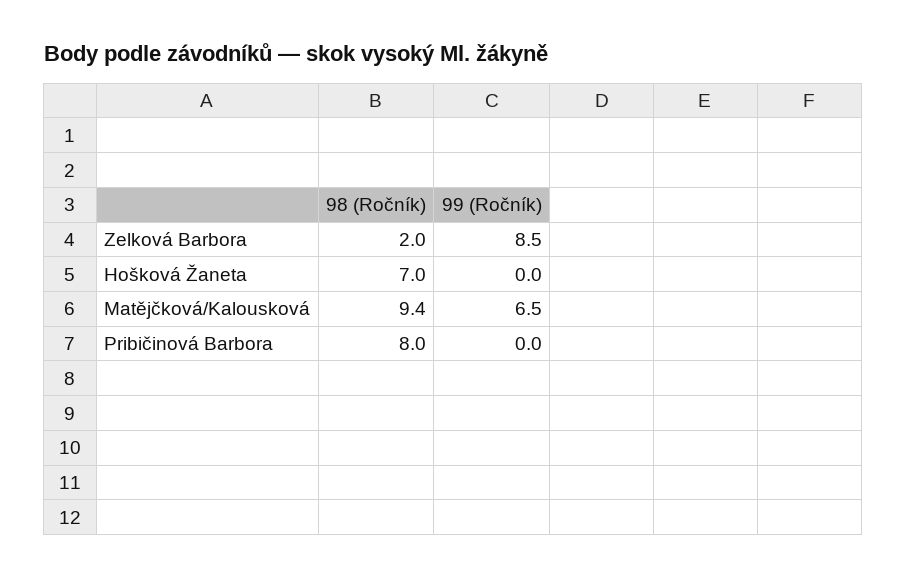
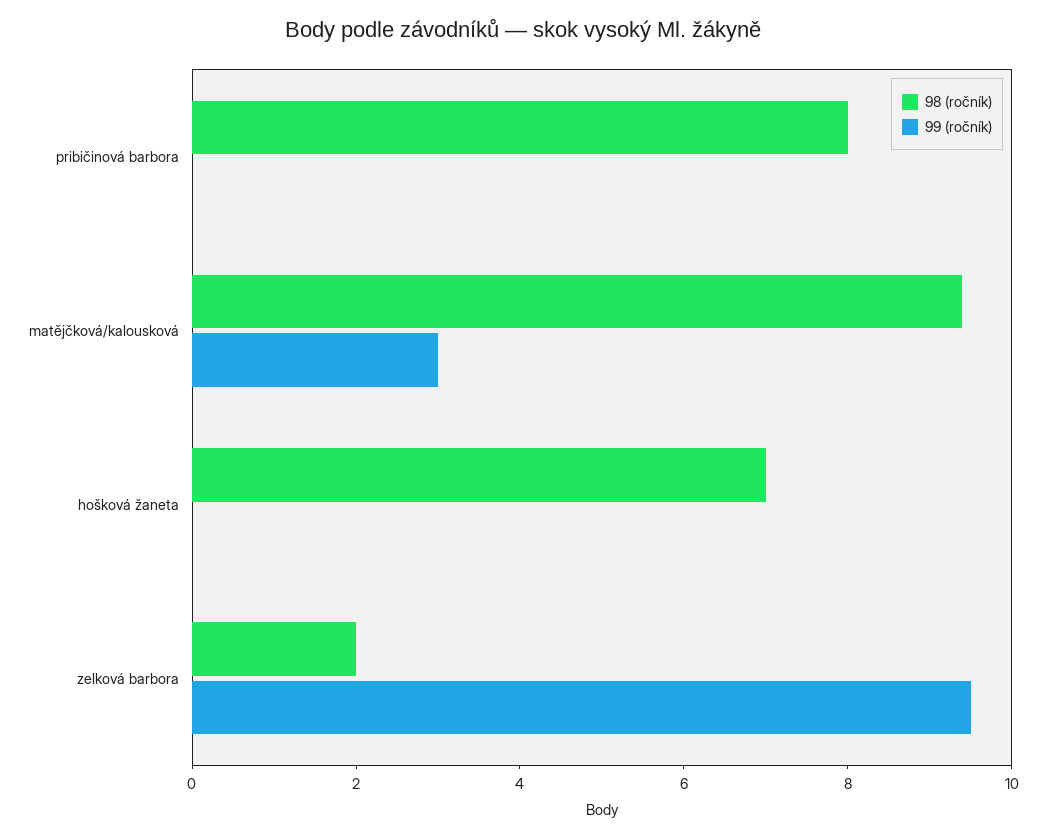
99 (Ročník), Zelková Barbora: 8.5 -> 9.5
99 (Ročník), Matějčková/Kalousková: 6.5 -> 3

